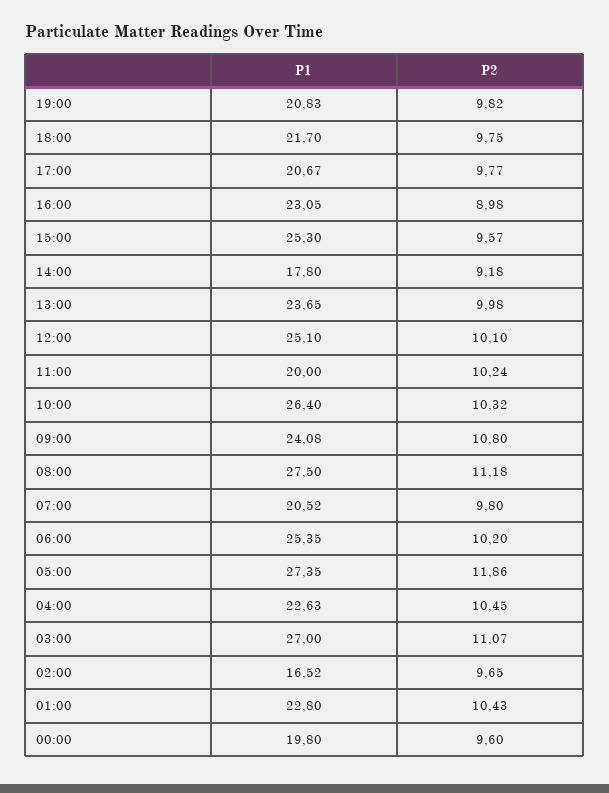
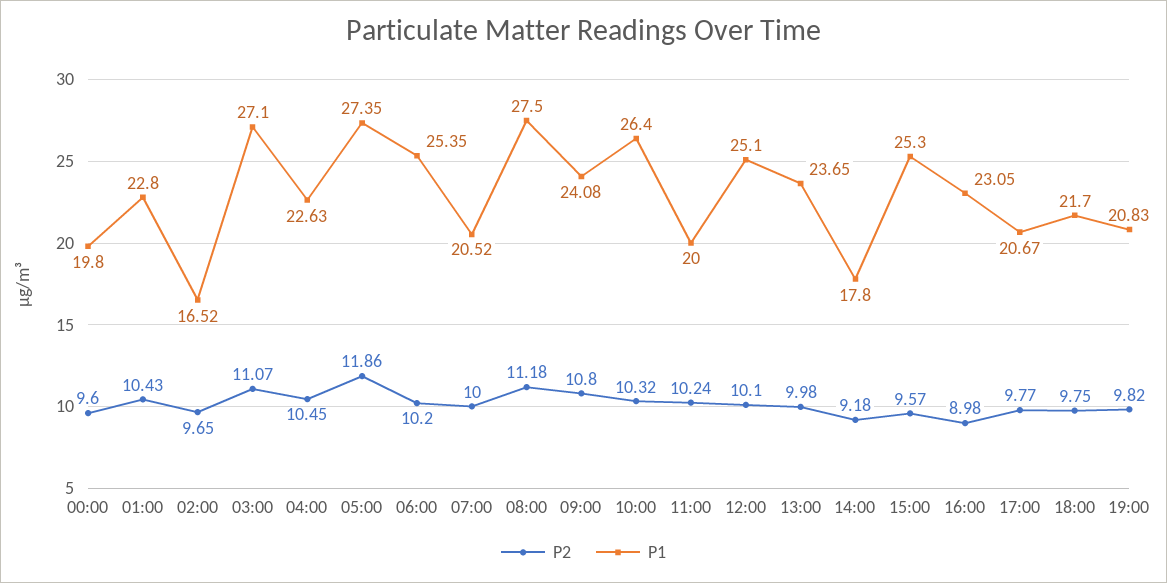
P2, 07:00: 9.8 -> 10
P1, 03:00: 27 -> 27.1

